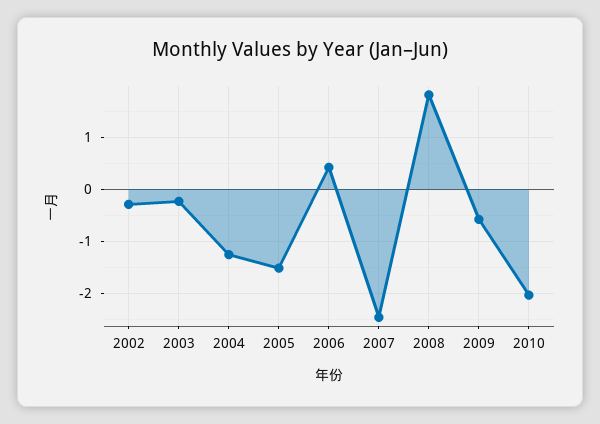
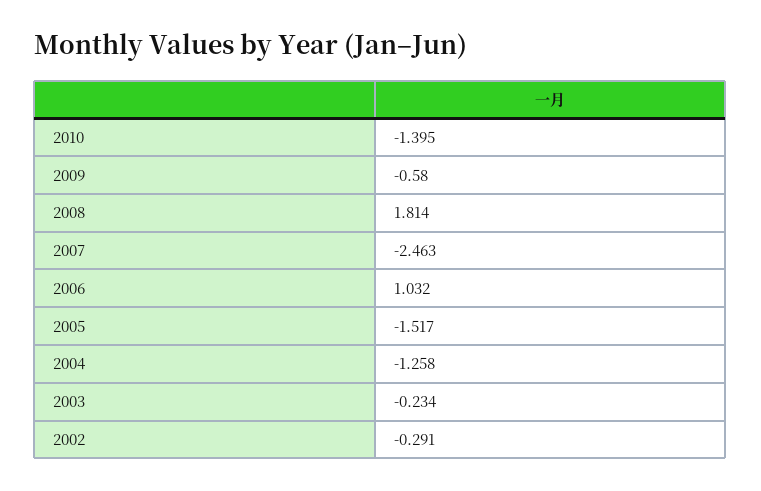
2006: 0.4 -> 1.032
2010: -2 -> -1.395

